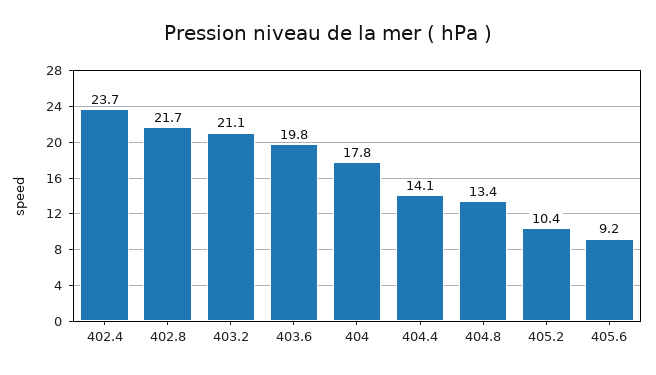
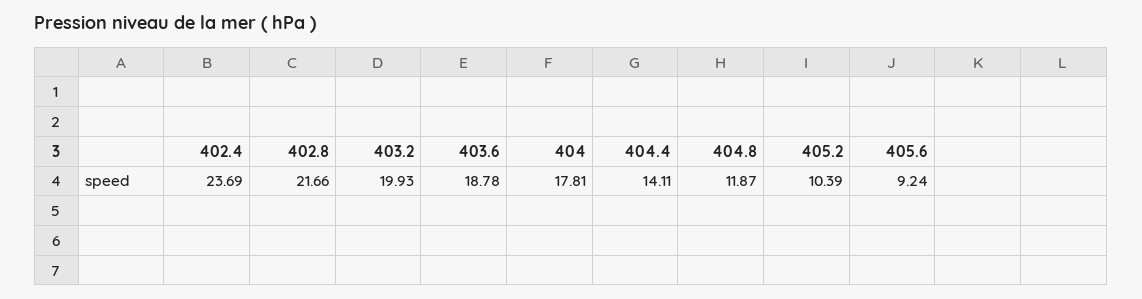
403.2: 21.1 -> 19.93
403.6: 19.8 -> 18.78
404.8: 13.4 -> 11.87

